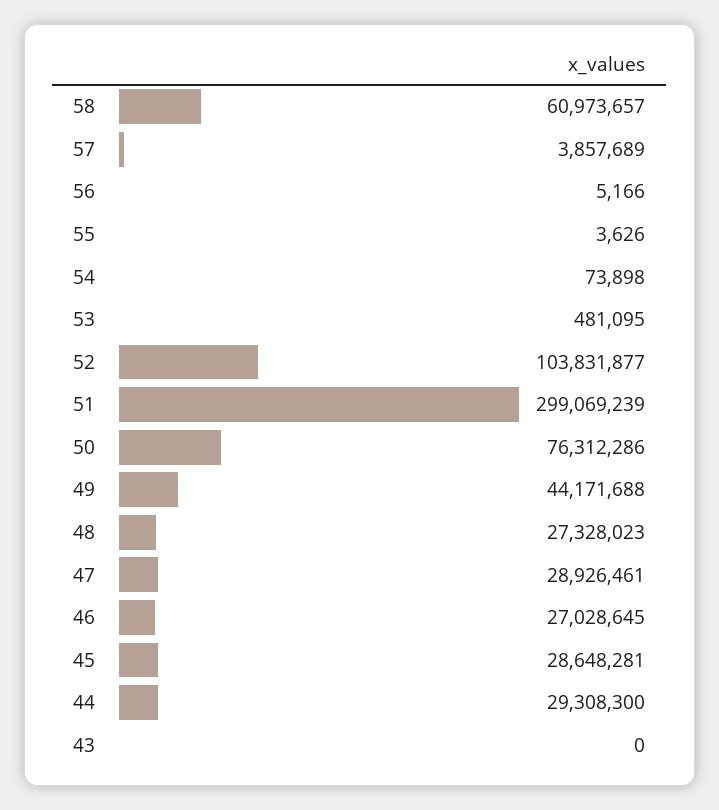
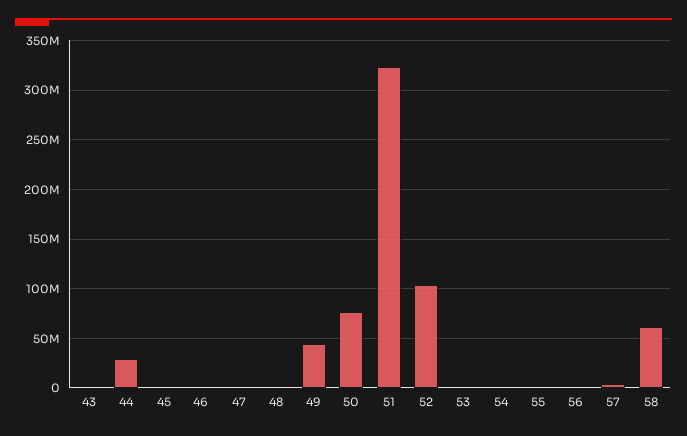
51: 299069239 -> 320000000
48: 27328023 -> 0
47: 28926461 -> 0
46: 27028645 -> 0
45: 28648281 -> 0

